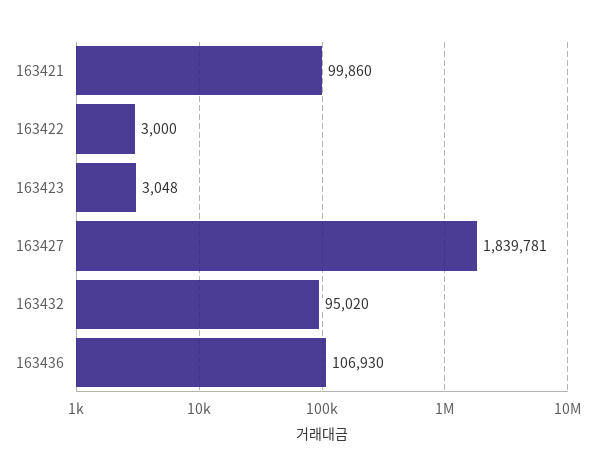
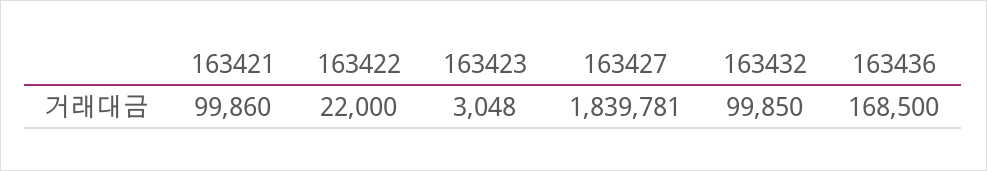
163422: 3000 -> 22000
163432: 95020 -> 99850
163436: 106930 -> 168500

